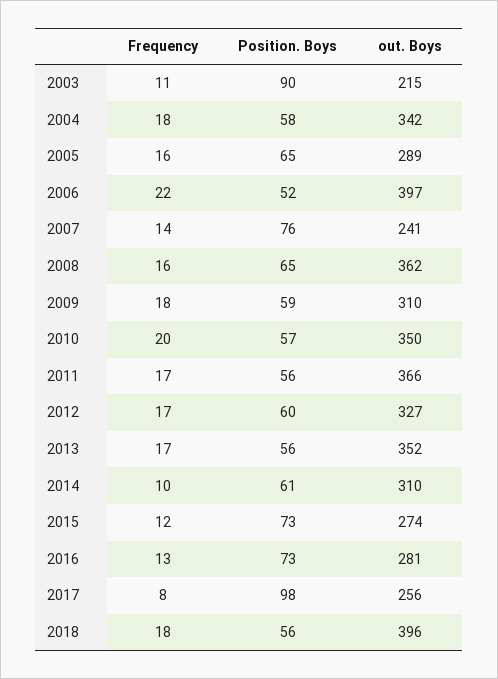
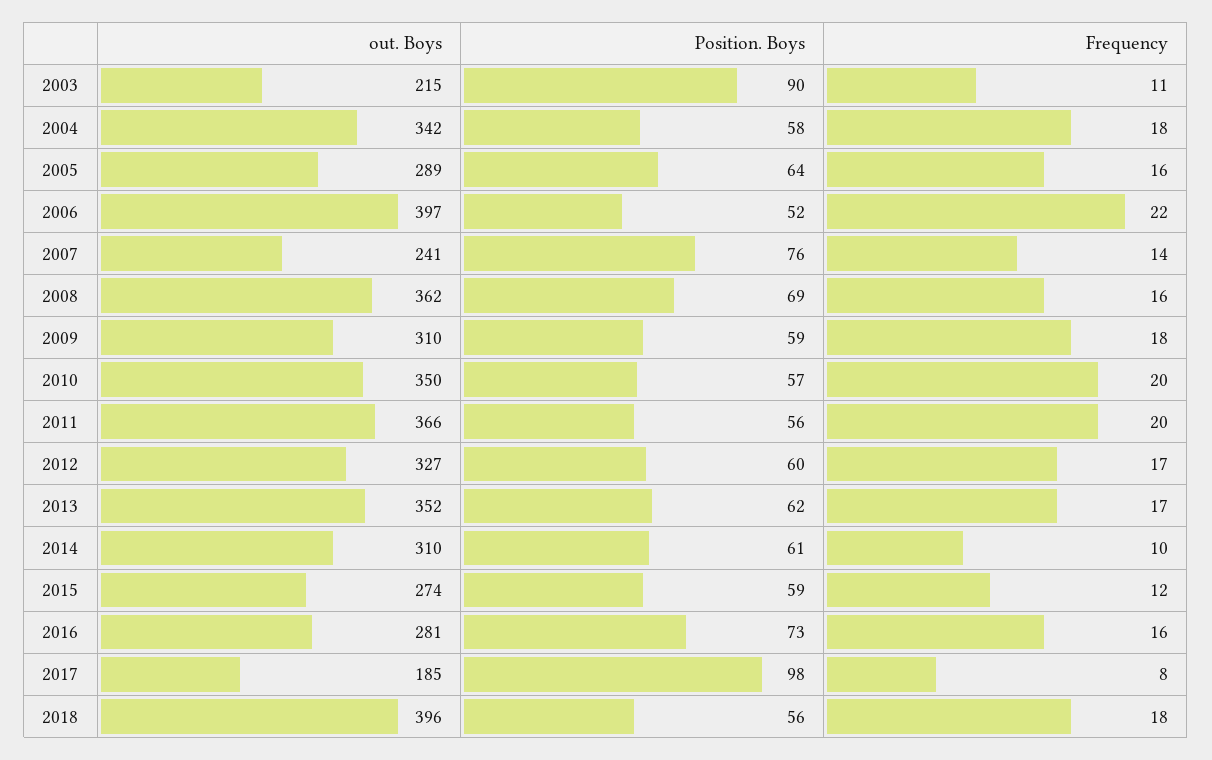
Position. Boys, 2005: 65 -> 64
Position. Boys, 2008: 65 -> 69
Frequency, 2011: 17 -> 20
Position. Boys, 2013: 56 -> 62
Position. Boys, 2015: 73 -> 59
Frequency, 2016: 13 -> 16
out. Boys, 2017: 256 -> 185

